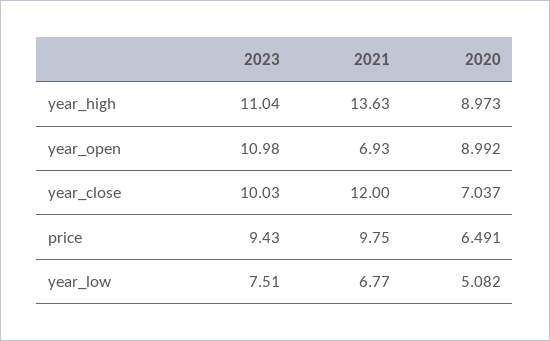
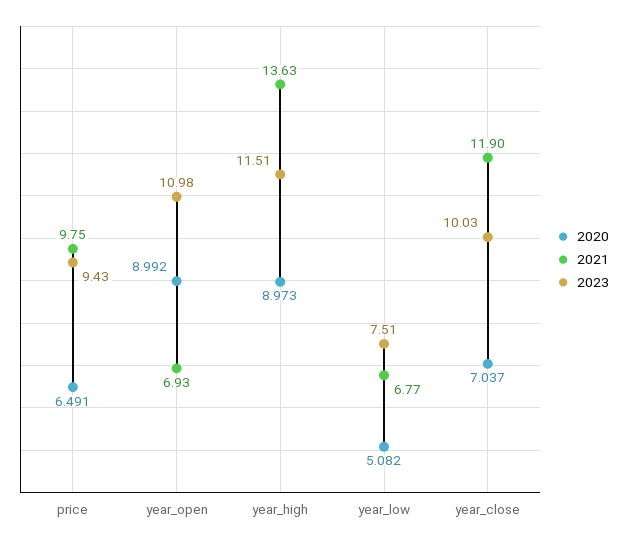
2023, year_high: 11.04 -> 11.51
2021, year_close: 12 -> 11.9

